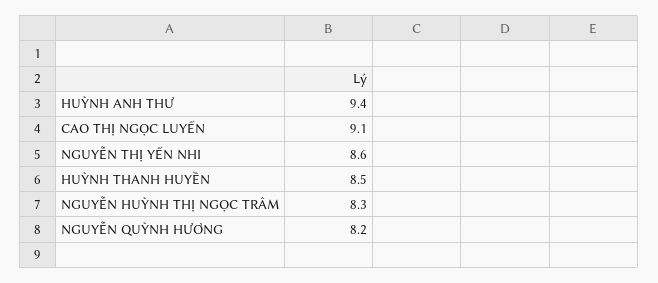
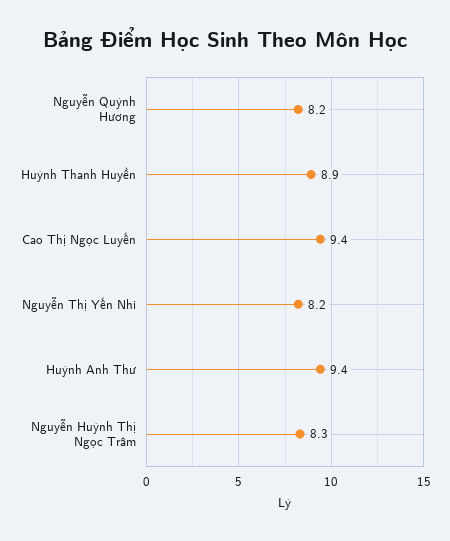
CAO THỊ NGỌC LUYẾN: 9.1 -> 9.4
NGUYỄN THỊ YẾN NHI: 8.6 -> 8.2
HUỲNH THANH HUYỀN: 8.5 -> 8.9

